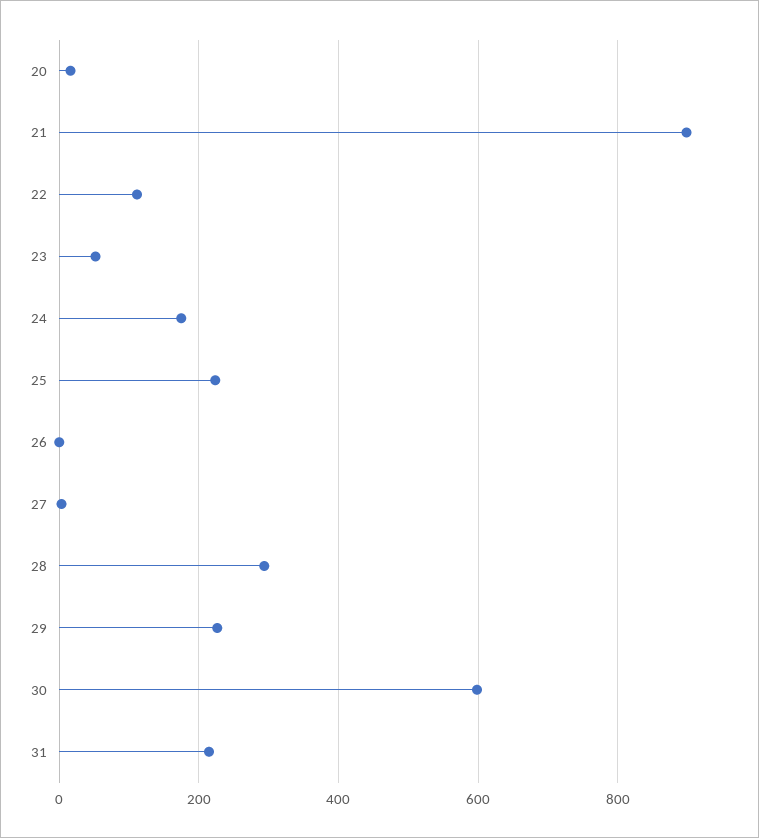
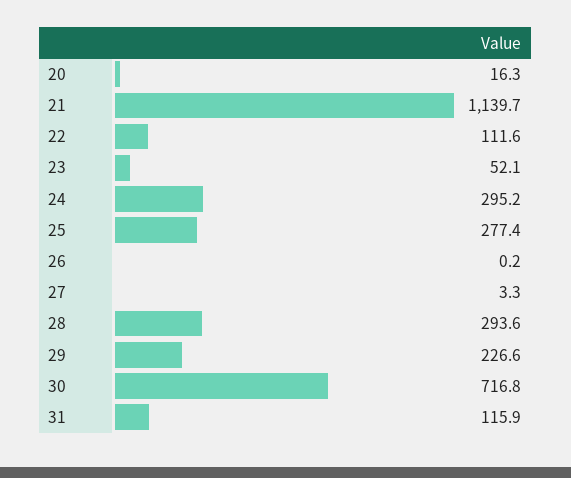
21: 900 -> 1139.7
24: 180 -> 295.2
25: 220 -> 277.4
30: 600 -> 716.8
31: 220 -> 115.9

